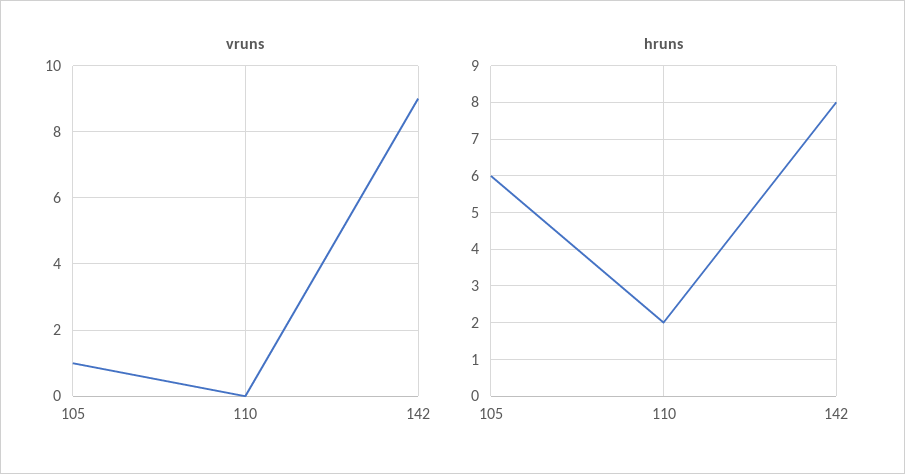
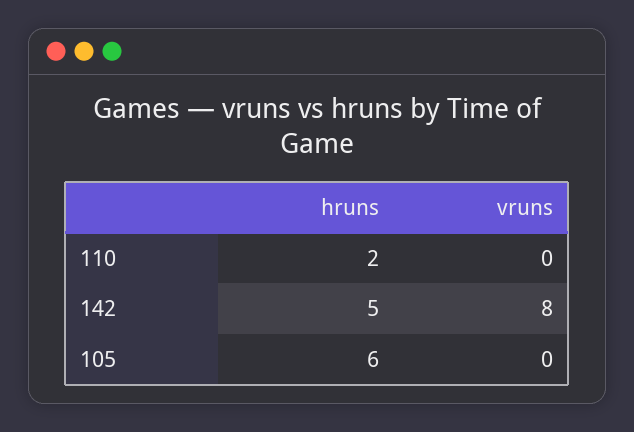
vruns, 105: 1 -> 0
vruns, 142: 9 -> 8
hruns, 142: 8 -> 5

